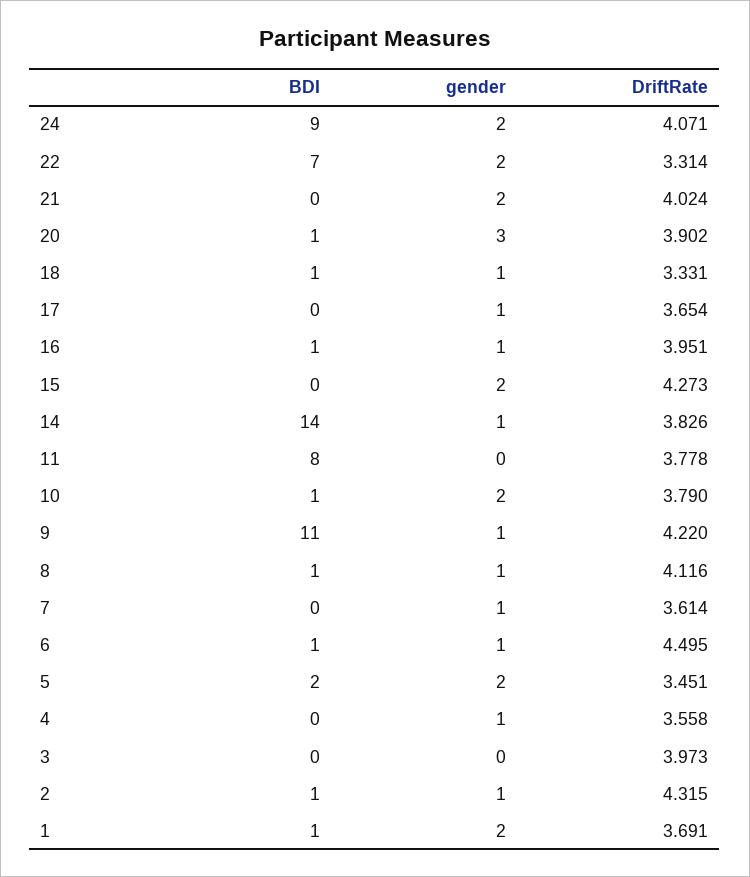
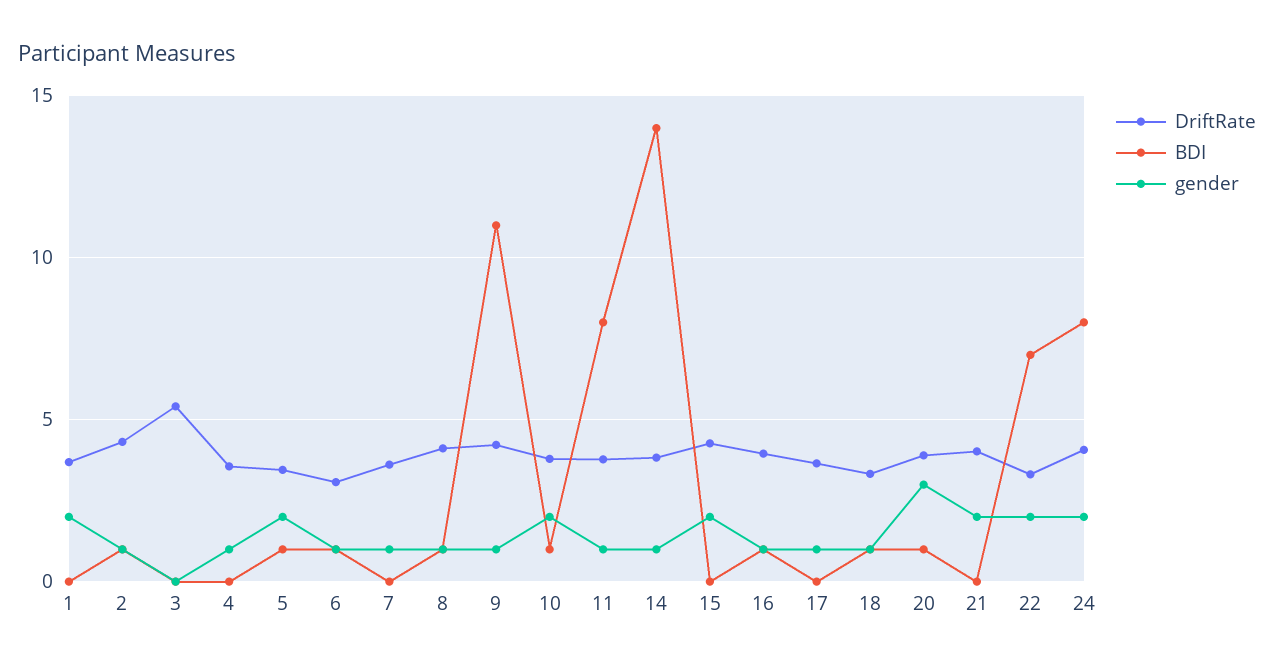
BDI, 24: 9 -> 8
gender, 11: 0 -> 1
DriftRate, 6: 4.495 -> 3
BDI, 5: 2 -> 1
DriftRate, 3: 3.973 -> 5.5
BDI, 1: 1 -> 0

